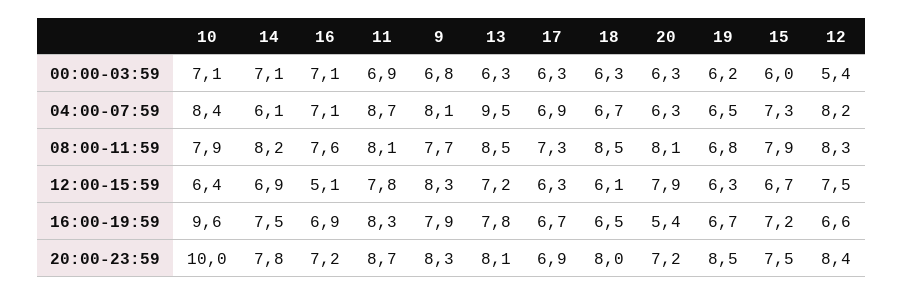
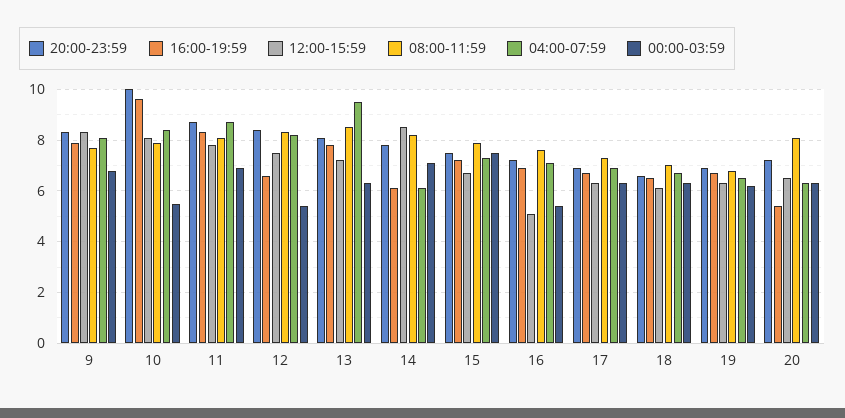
00:00-03:59, 10: 7.1 -> 5.5
00:00-03:59, 16: 7.1 -> 5.5
00:00-03:59, 15: 6 -> 7.5
08:00-11:59, 18: 8.5 -> 7
12:00-15:59, 10: 6.4 -> 8
12:00-15:59, 14: 6.9 -> 8.5
12:00-15:59, 20: 7.9 -> 6.5
16:00-19:59, 14: 7.5 -> 6
20:00-23:59, 18: 8 -> 6.5
20:00-23:59, 19: 8.5 -> 7

